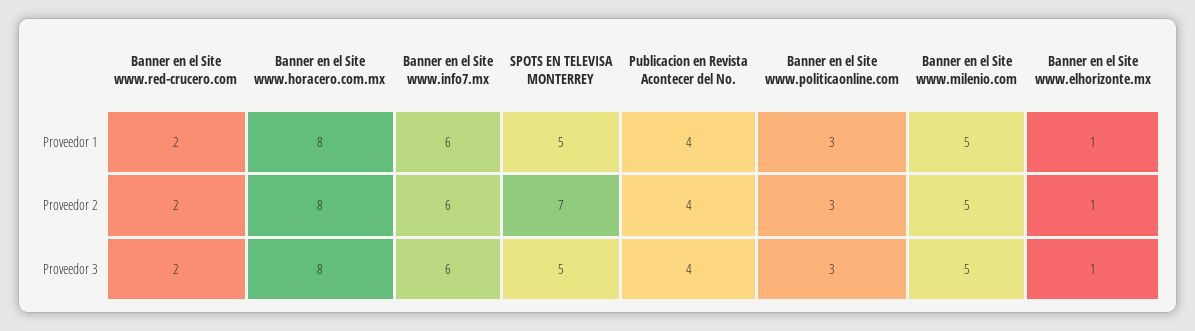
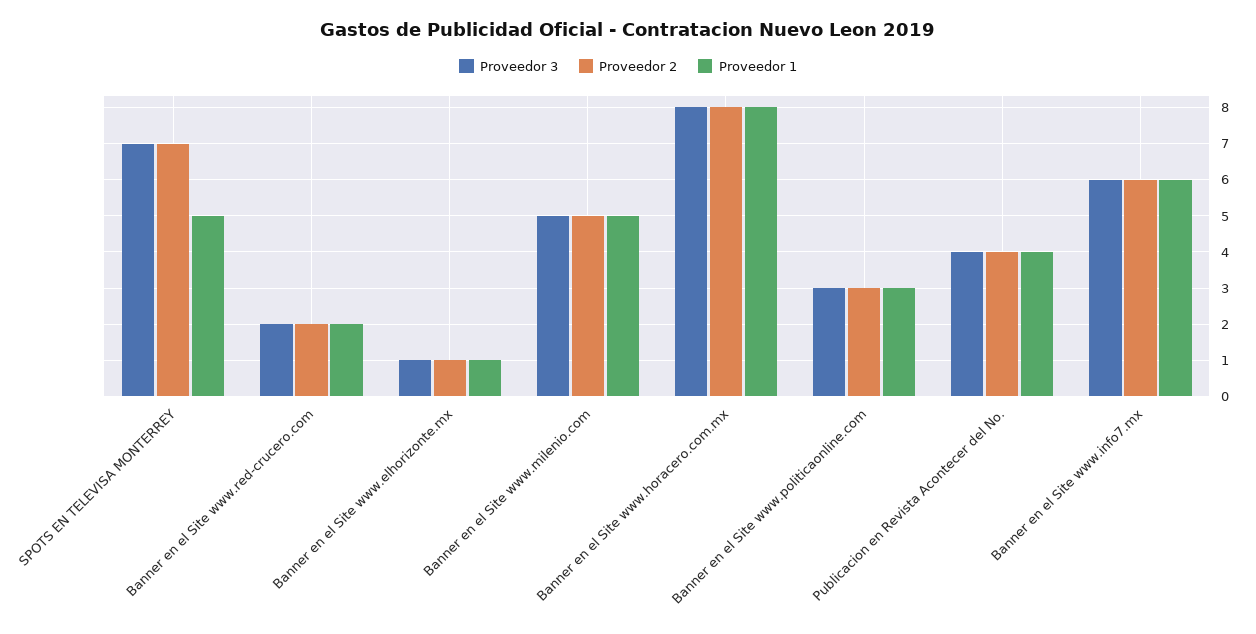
Proveedor 3, SPOTS EN TELEVISA MONTERREY: 5 -> 7

